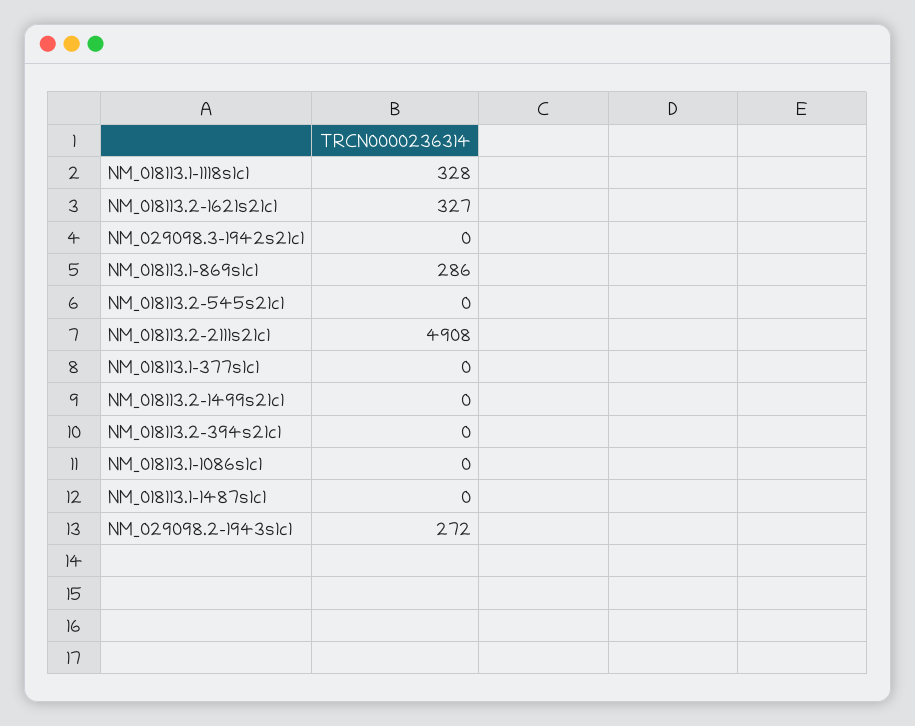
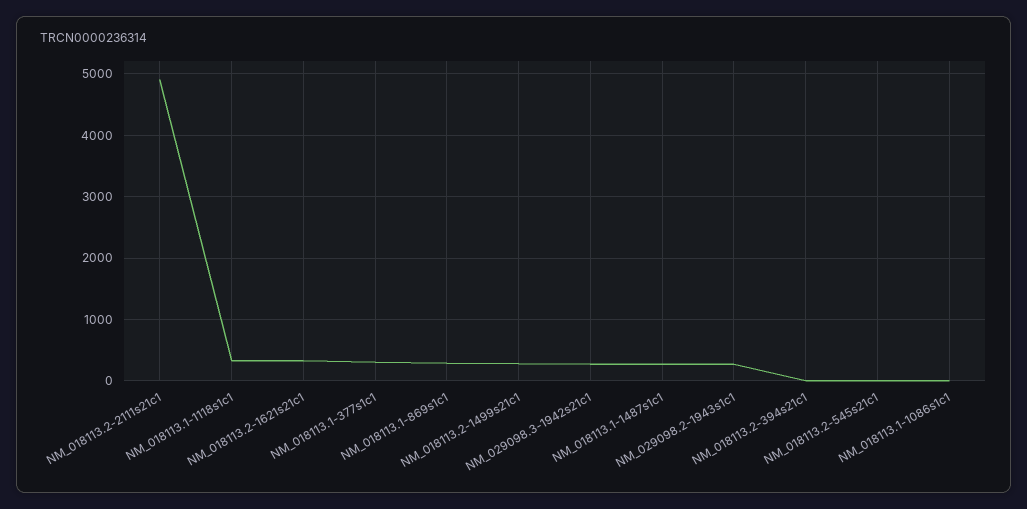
NM_029098.3-1942s21c1: 0 -> 300
NM_018113.1-377s1c1: 0 -> 300
NM_018113.2-1499s21c1: 0 -> 300
NM_018113.1-1487s1c1: 0 -> 300

